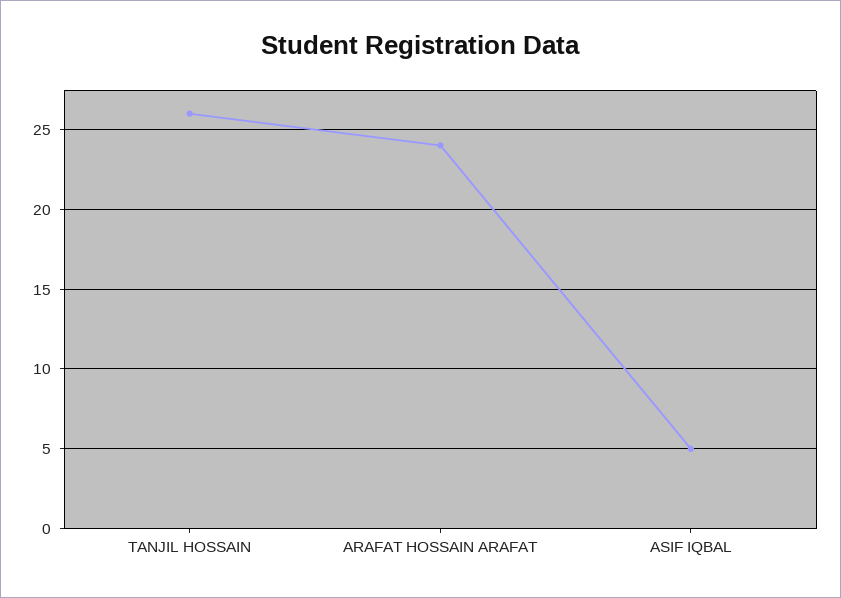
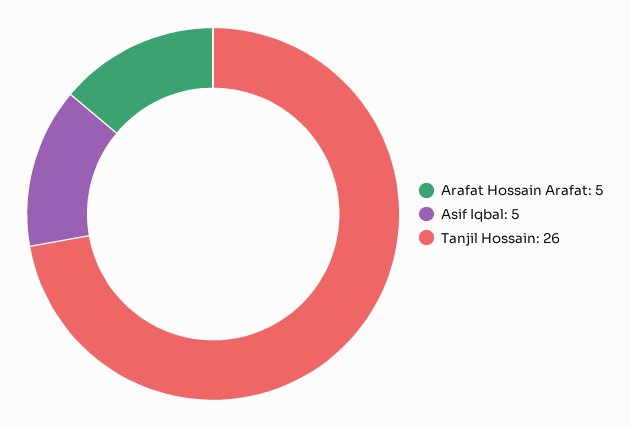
ARAFAT HOSSAIN ARAFAT: 24 -> 5

